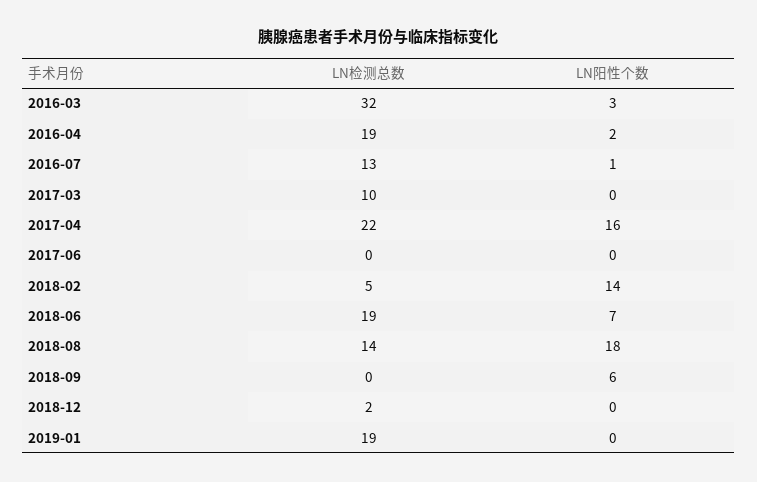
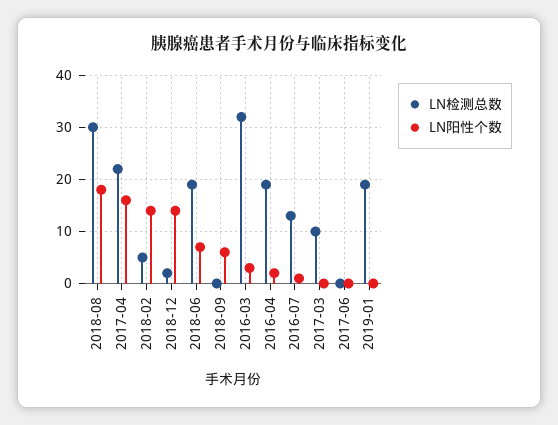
LN检测总数, 2018-08: 14 -> 30
LN阳性个数, 2018-12: 0 -> 15

